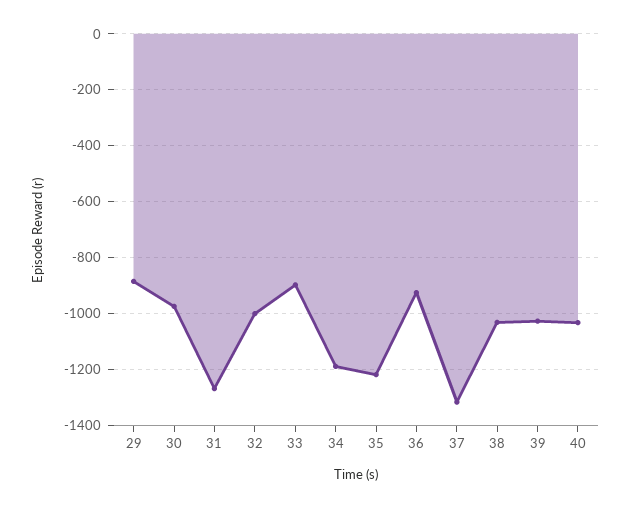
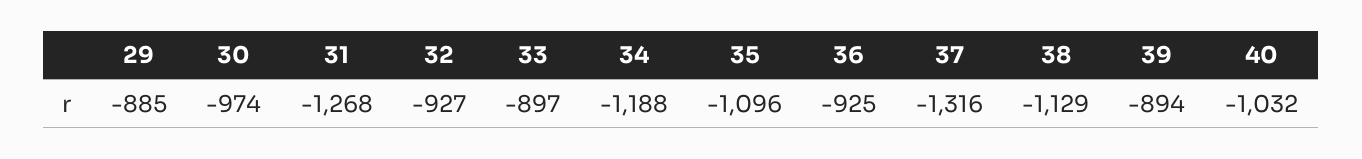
32: -1000 -> -927
35: -1225 -> -1096
38: -1025 -> -1129
39: -1025 -> -894

